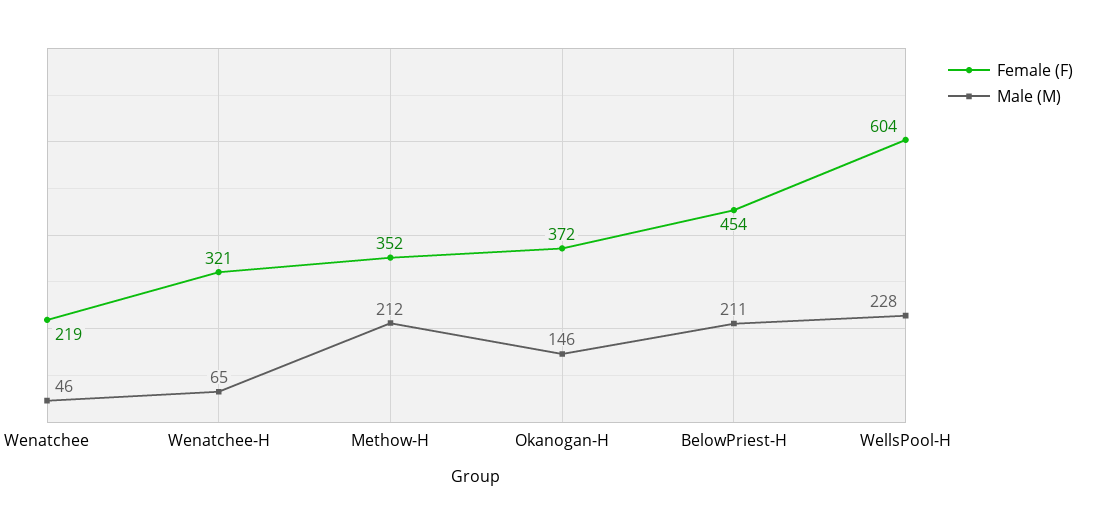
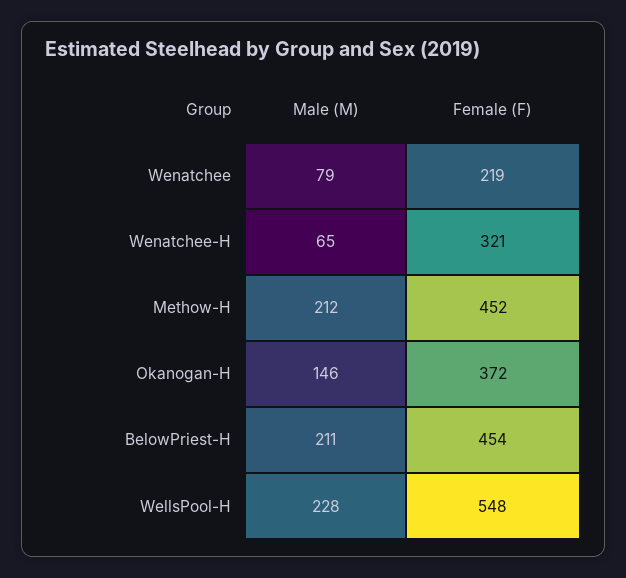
Male (M), Wenatchee: 46 -> 79
Female (F), Methow-H: 352 -> 452
Female (F), WellsPool-H: 604 -> 548

